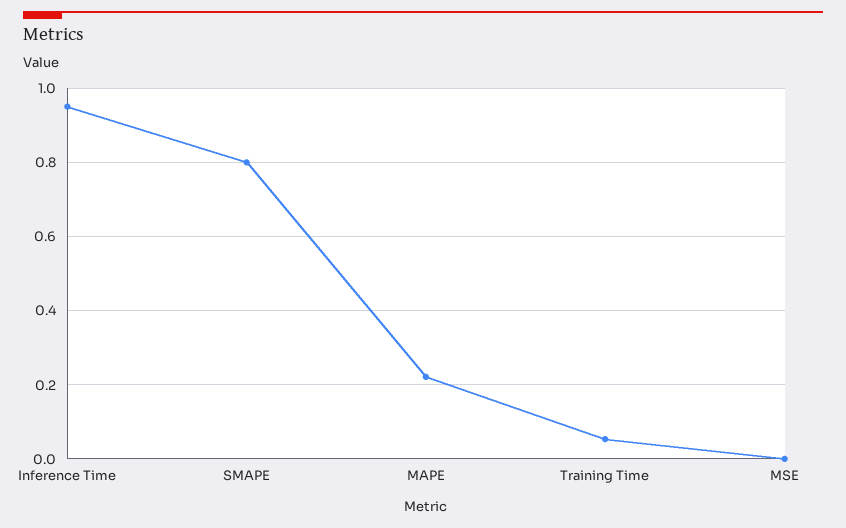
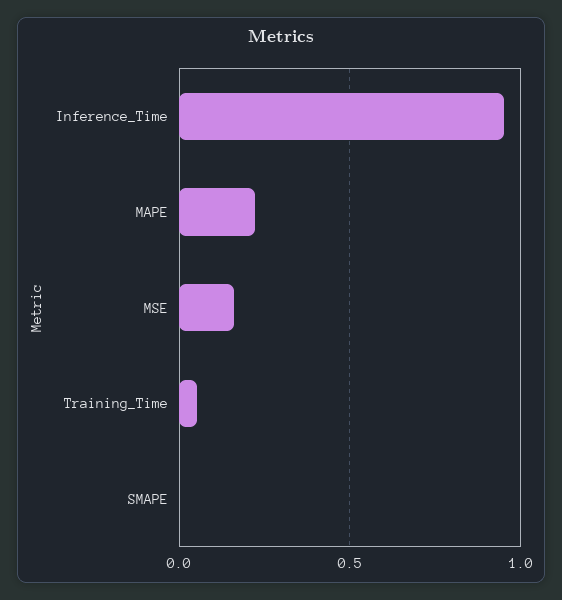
SMAPE: 0.8 -> 0
MSE: 0 -> 0.15

